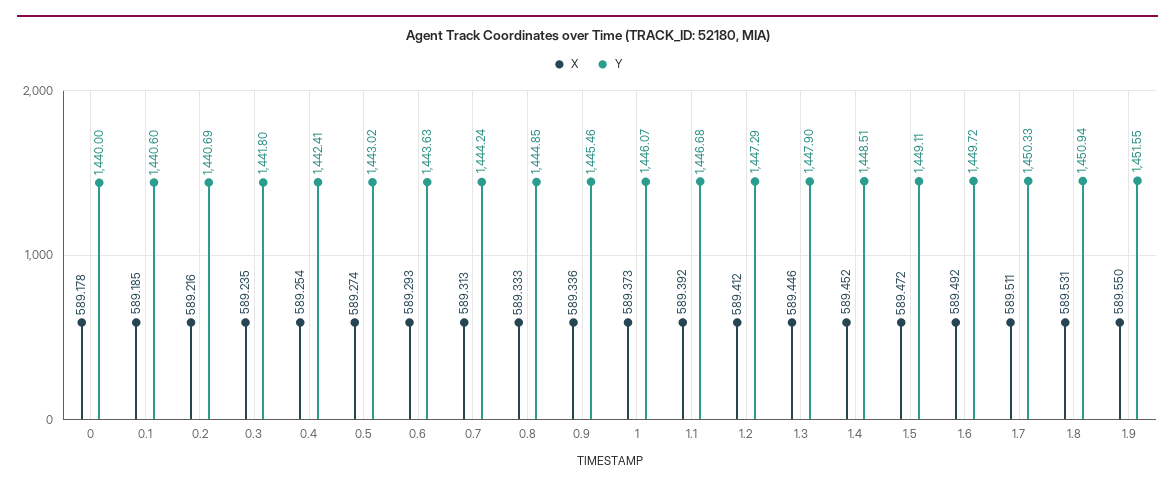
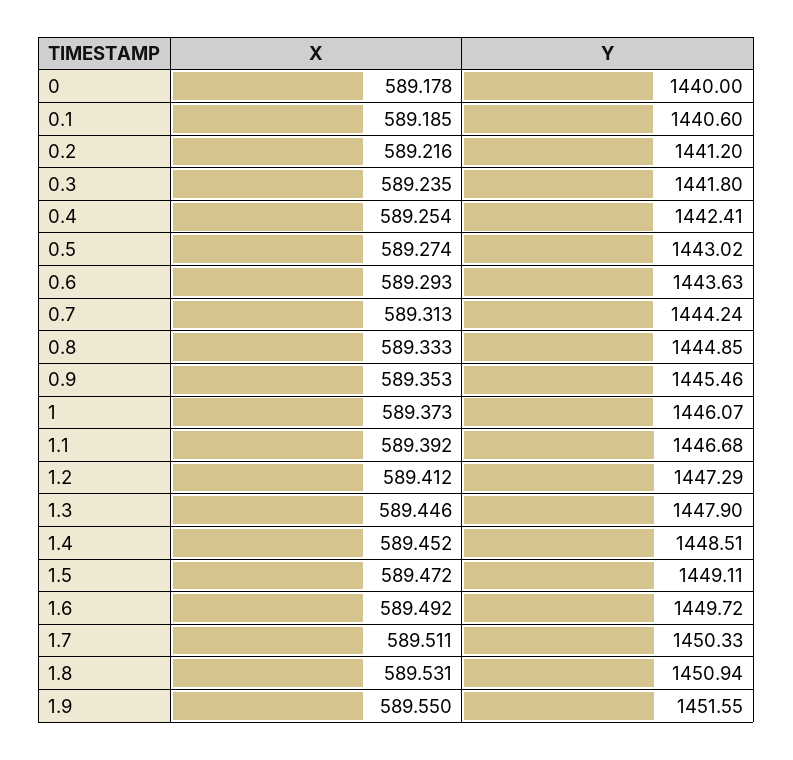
Y, 0.2: 1440.69 -> 1441.2
X, 0.9: 589.336 -> 589.353

